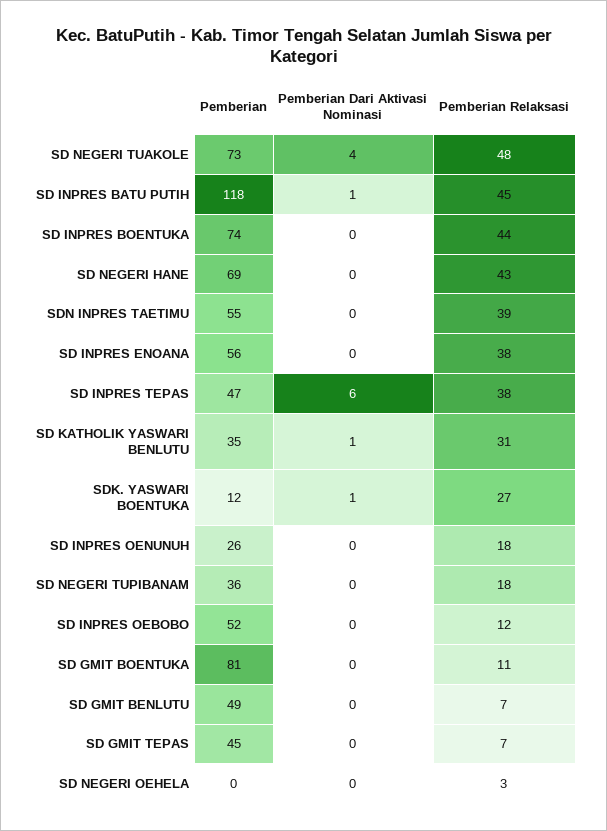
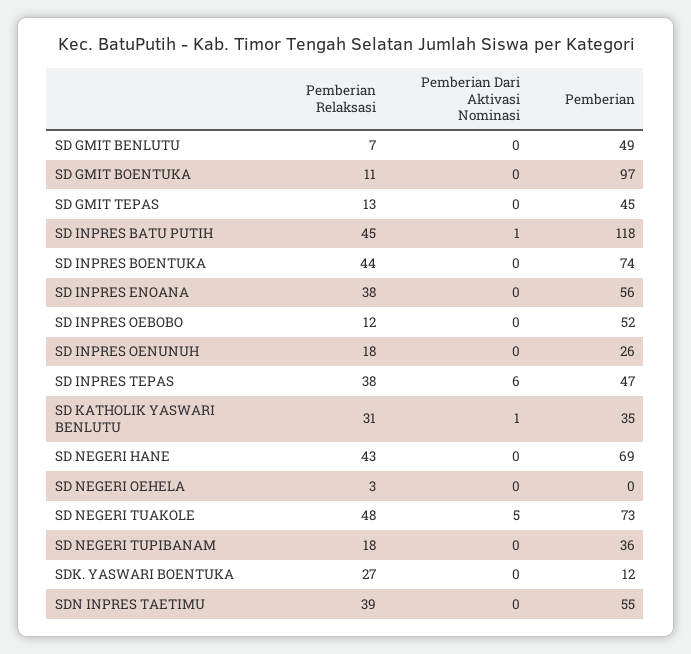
Pemberian Dari Aktivasi Nominasi, SD NEGERI TUAKOLE: 4 -> 5
Pemberian Dari Aktivasi Nominasi, SDK. YASWARI BOENTUKA: 1 -> 0
Pemberian, SD GMIT BOENTUKA: 81 -> 97
Pemberian Relaksasi, SD GMIT TEPAS: 7 -> 13

